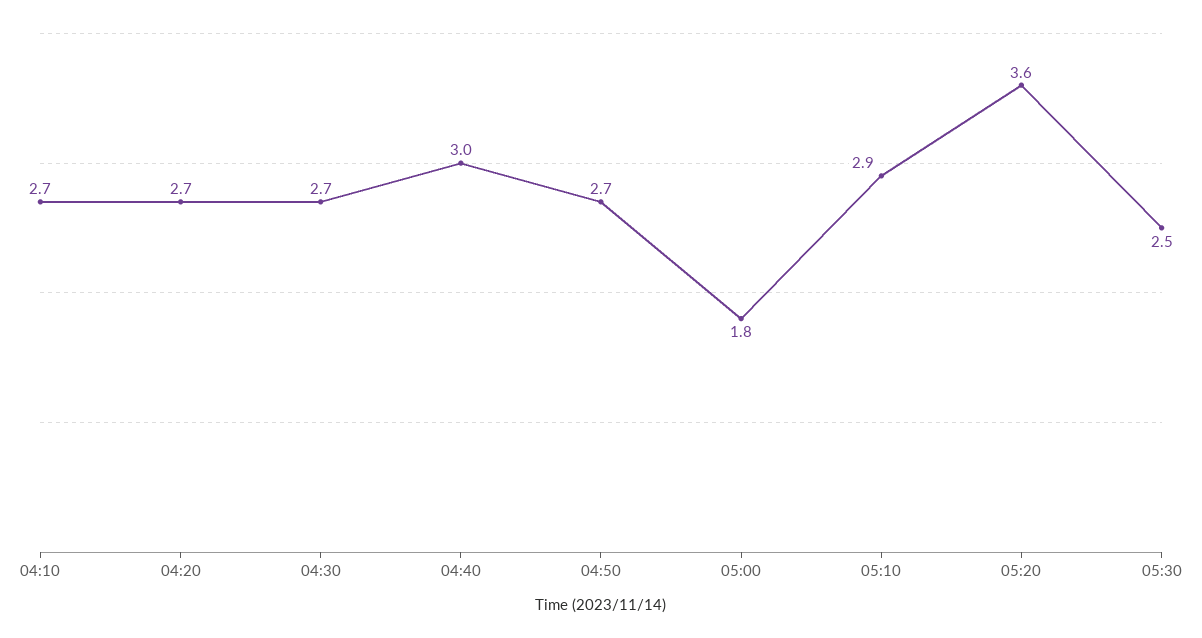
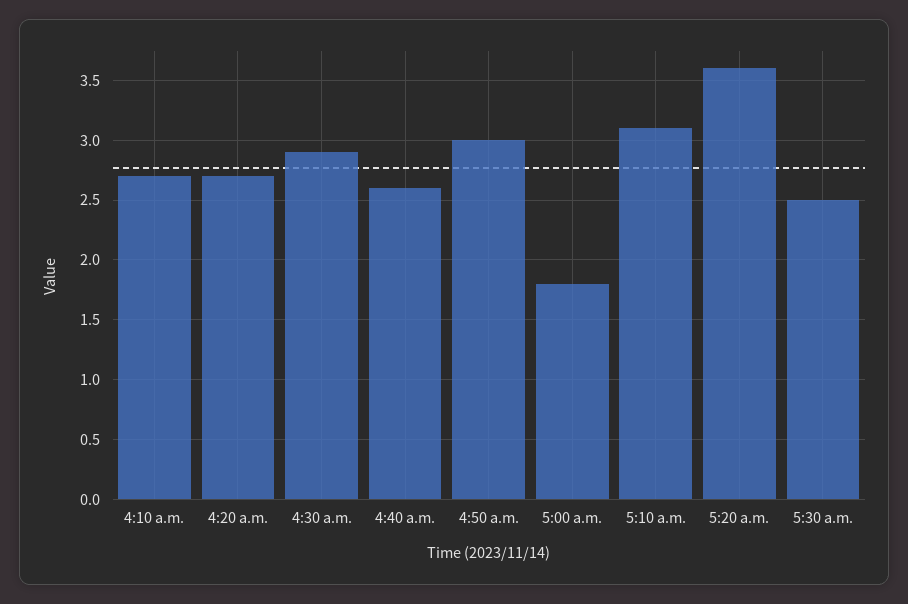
04:30: 2.7 -> 2.9
04:40: 3 -> 2.6
04:50: 2.7 -> 3
05:10: 2.9 -> 3.1

